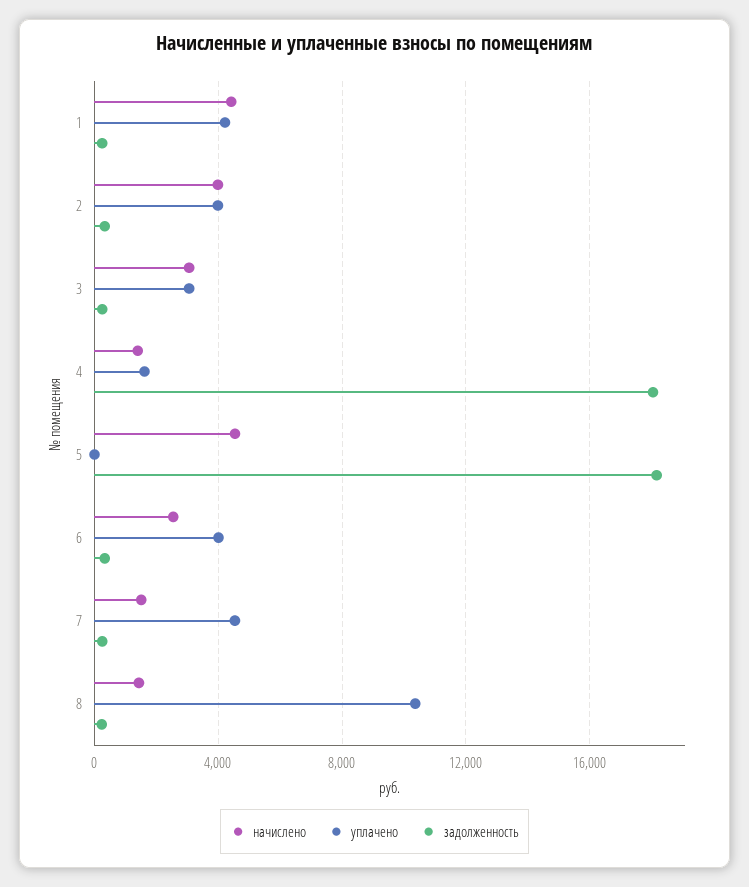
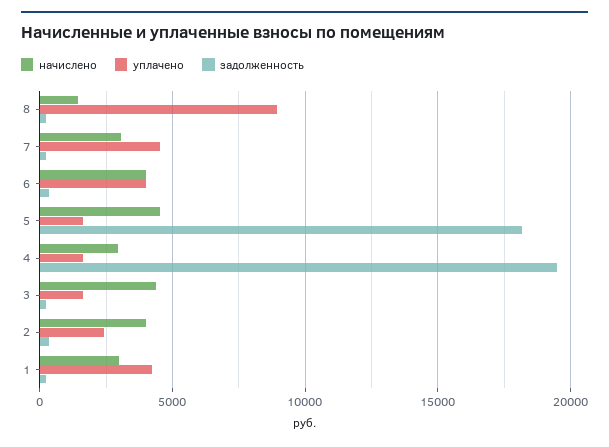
начислено, 1: 4500 -> 3000
уплачено, 2: 4000 -> 2500
начислено, 3: 3000 -> 4500
уплачено, 3: 3000 -> 1500
начислено, 4: 1500 -> 3000
задолженность, 4: 18000 -> 19500
уплачено, 5: 0 -> 1500
начислено, 6: 2500 -> 4000
начислено, 7: 1500 -> 3000
уплачено, 8: 10500 -> 9000

